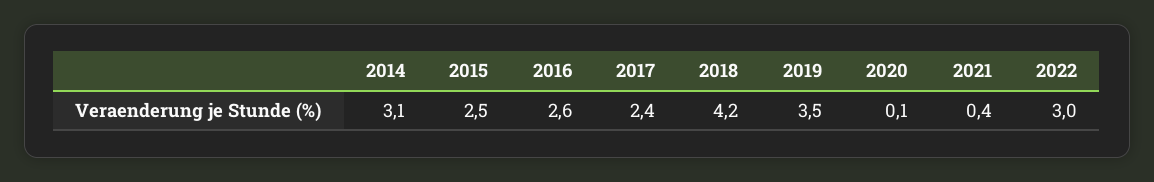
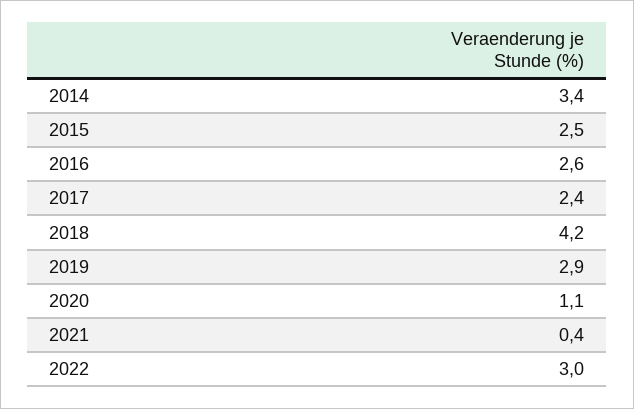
2014: 3.1 -> 3.4
2019: 3.5 -> 2.9
2020: 0.1 -> 1.1

